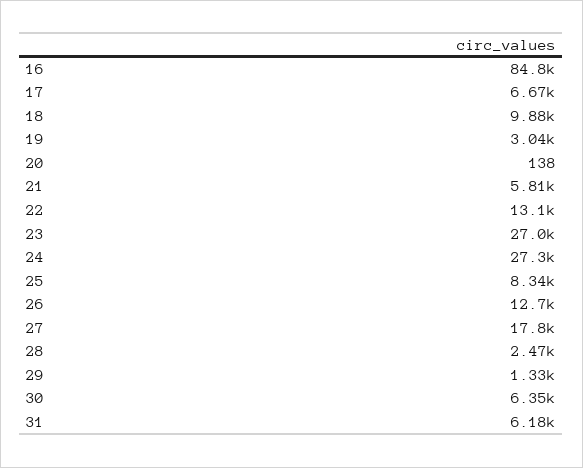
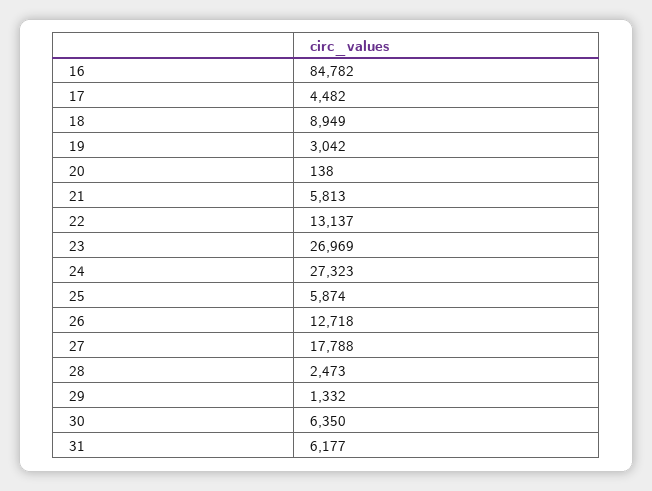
17: 6670 -> 4482
18: 9880 -> 8949
25: 8340 -> 5874

